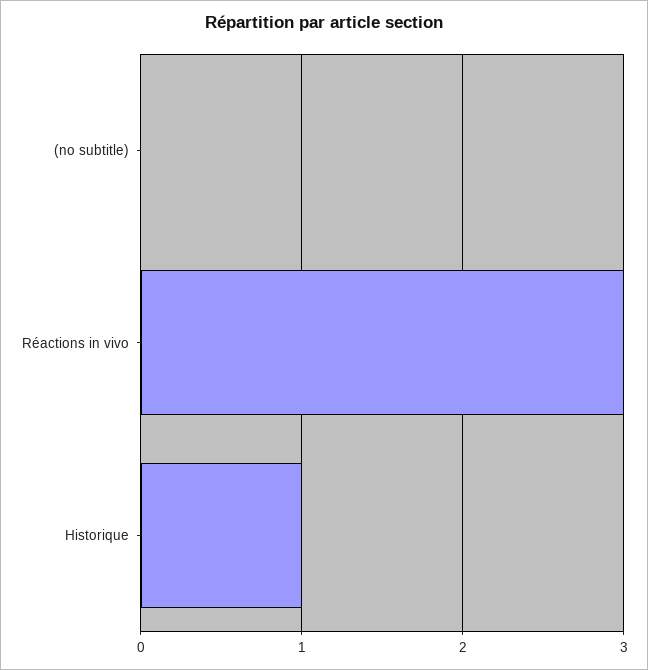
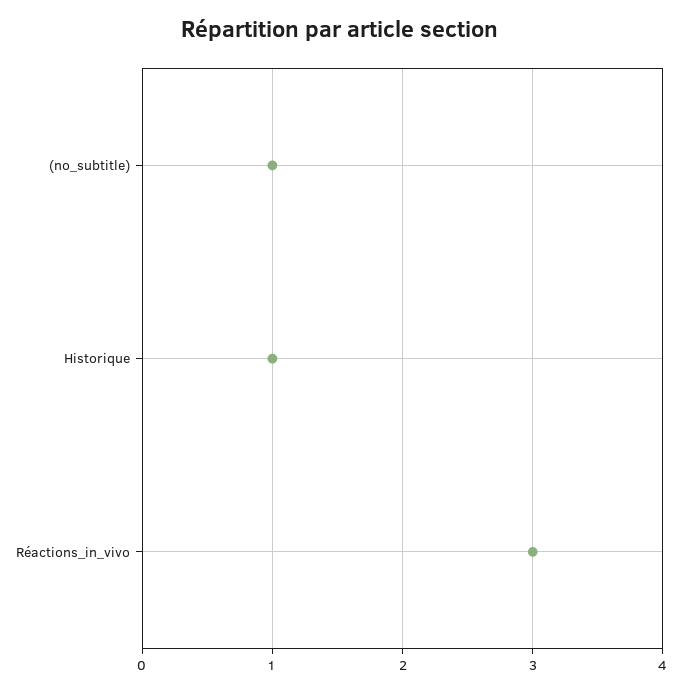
(no subtitle): 0 -> 1

